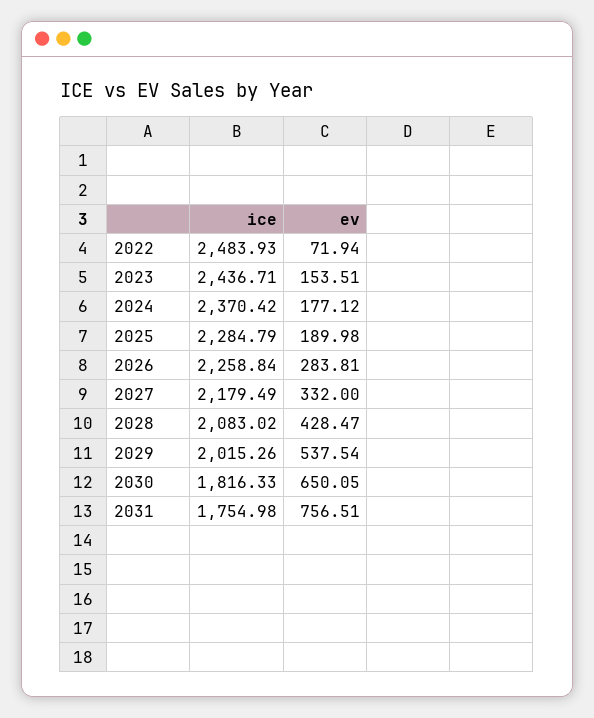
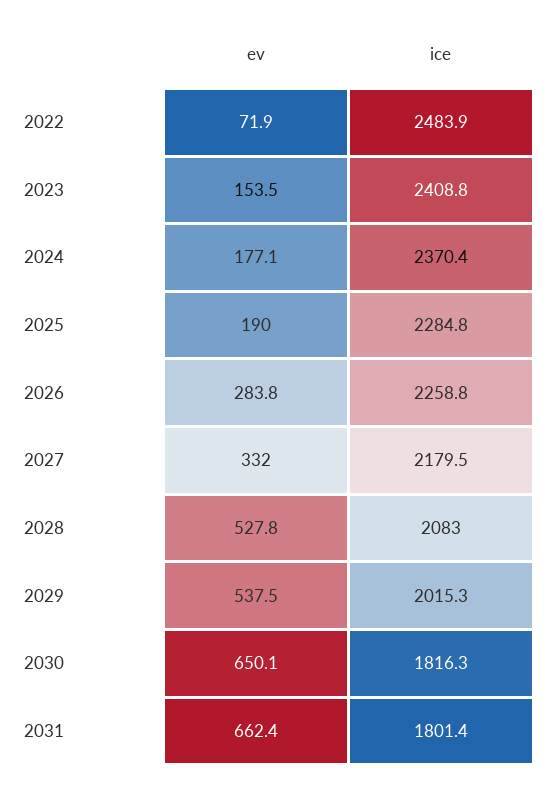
ice, 2023: 2436.71 -> 2408.8
ev, 2028: 428.47 -> 527.8
ice, 2031: 1754.98 -> 1801.4
ev, 2031: 756.51 -> 662.4

